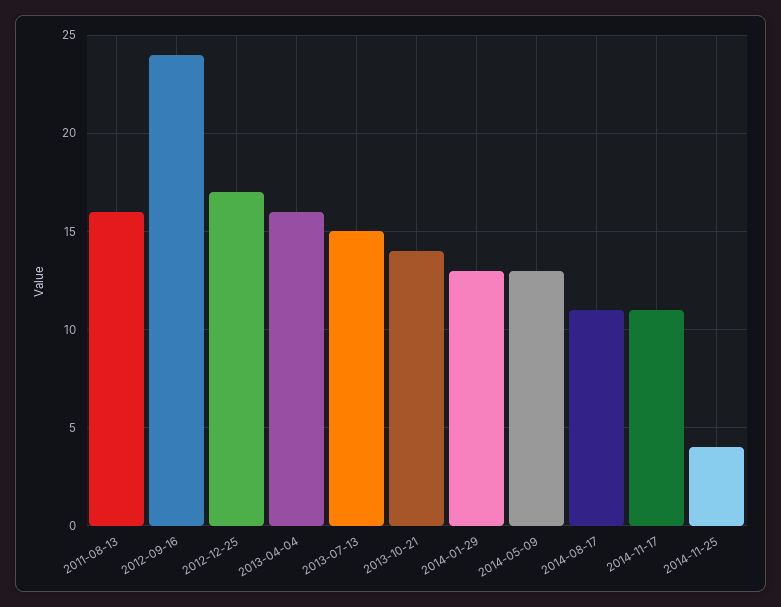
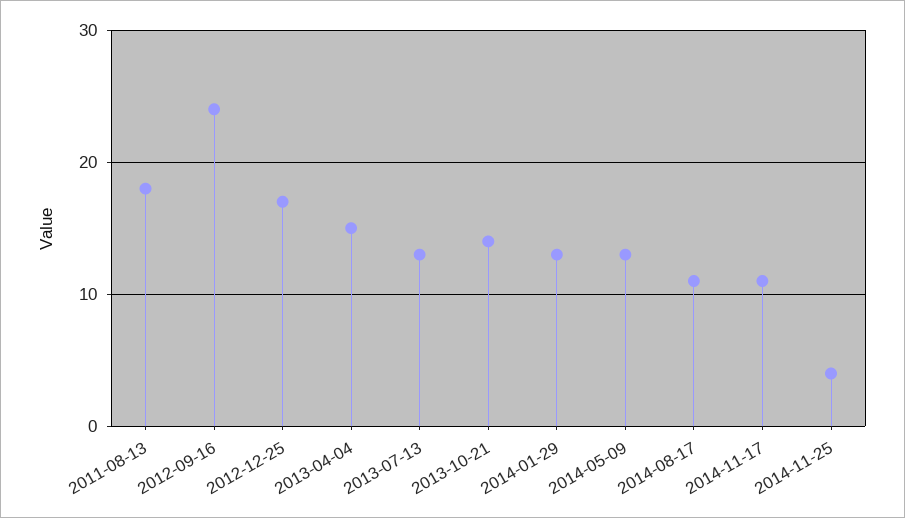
2011-08-13: 16 -> 18
2013-04-04: 16 -> 15
2013-07-13: 15 -> 13

